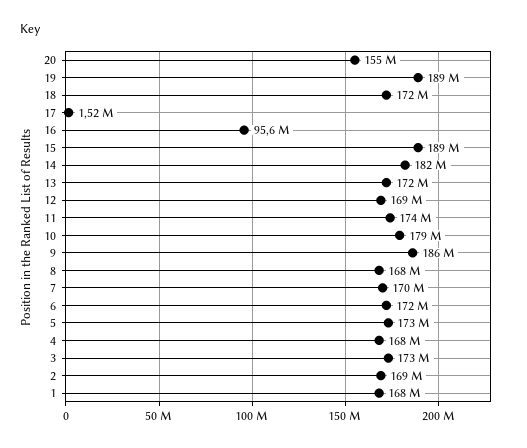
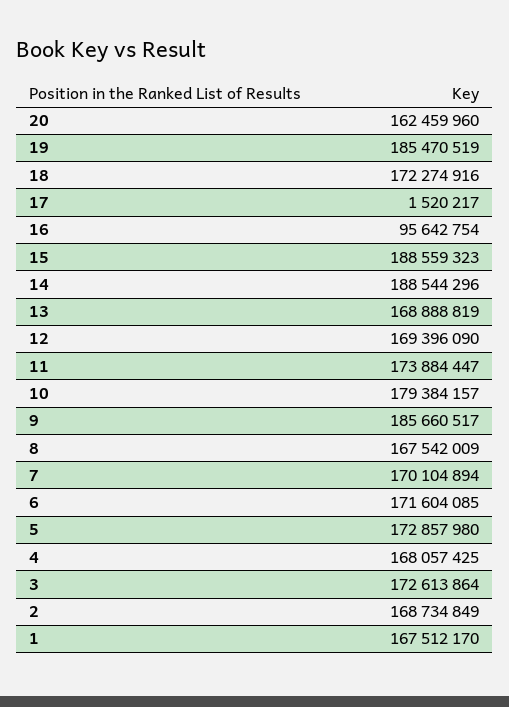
20: 155000000 -> 162459960
19: 189000000 -> 185470519
14: 182000000 -> 188544296
13: 172000000 -> 168888819

